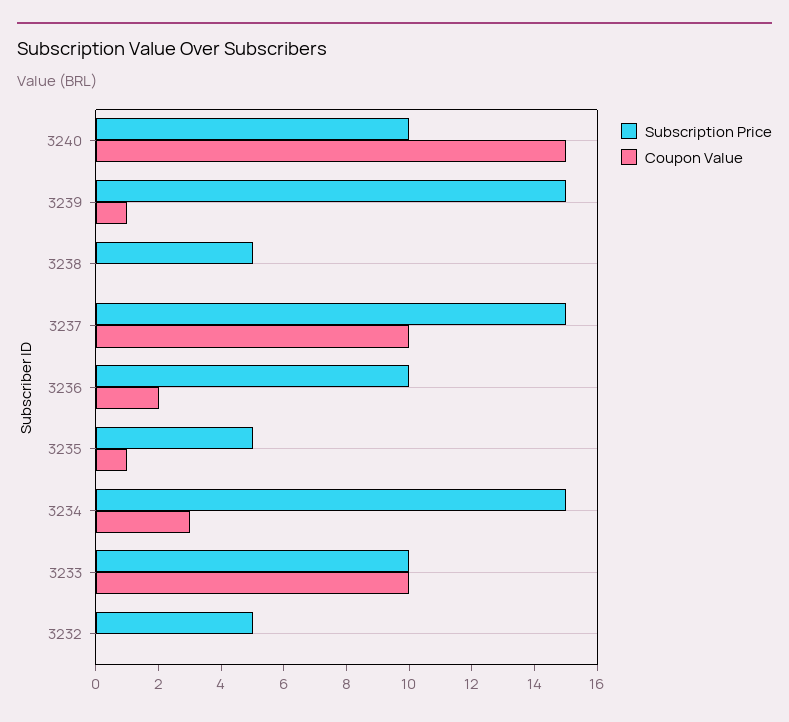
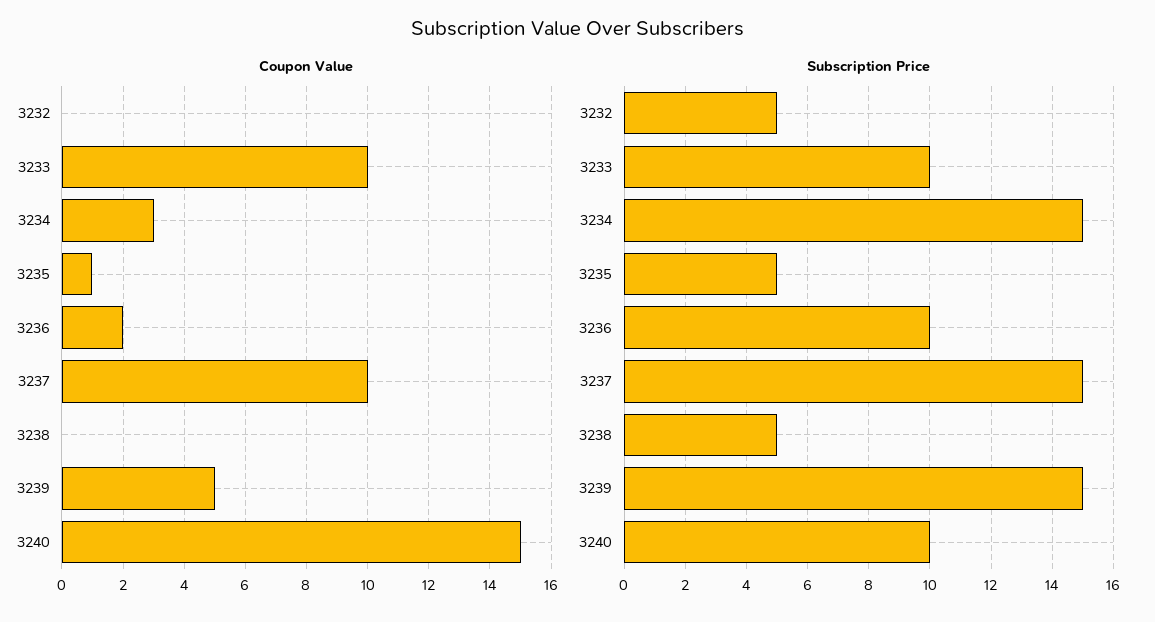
Coupon Value, 3239: 1 -> 5

